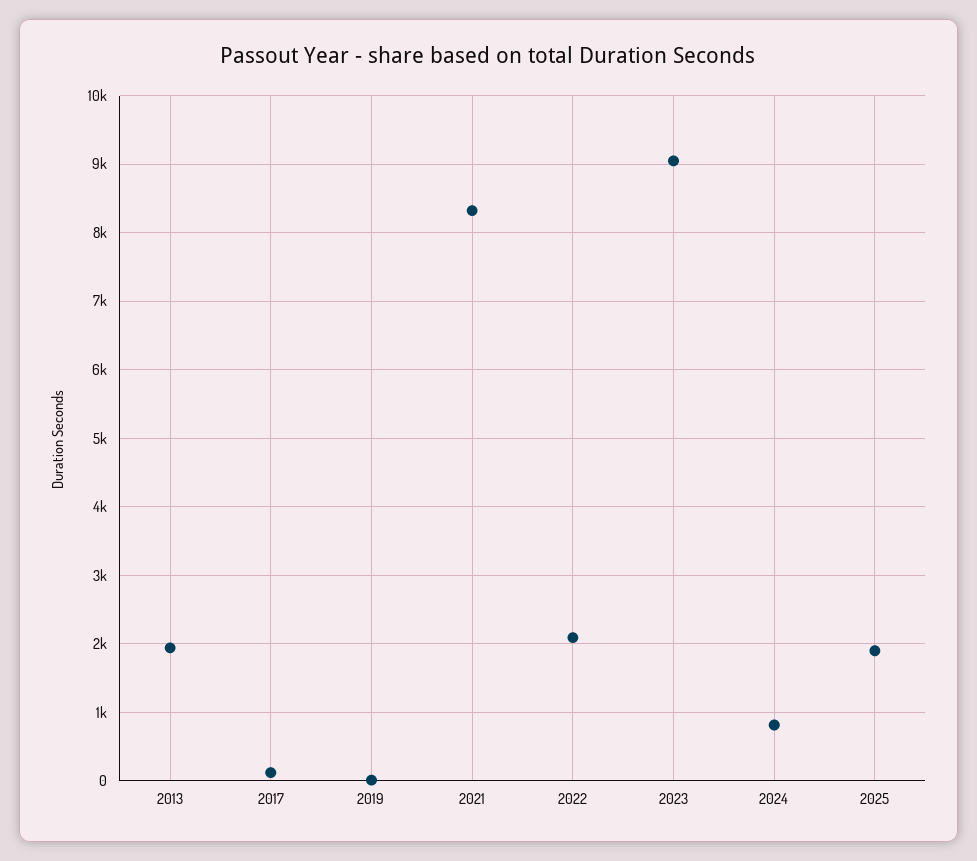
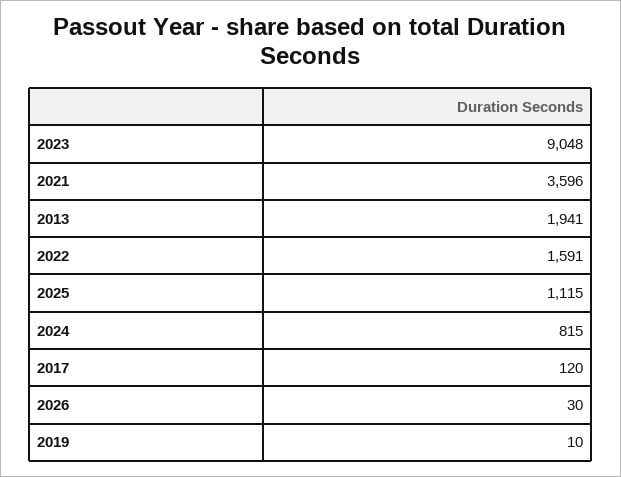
2021: 8300 -> 3596
2022: 2100 -> 1591
2025: 1900 -> 1115
2026: none -> 30

